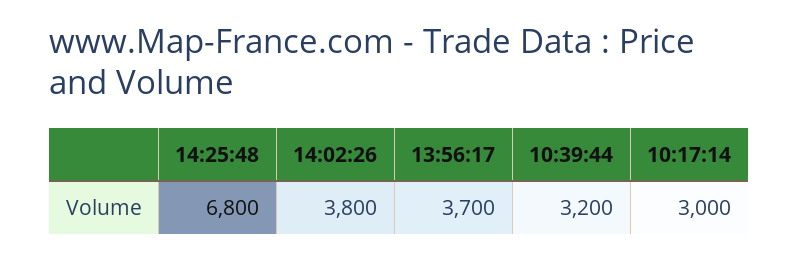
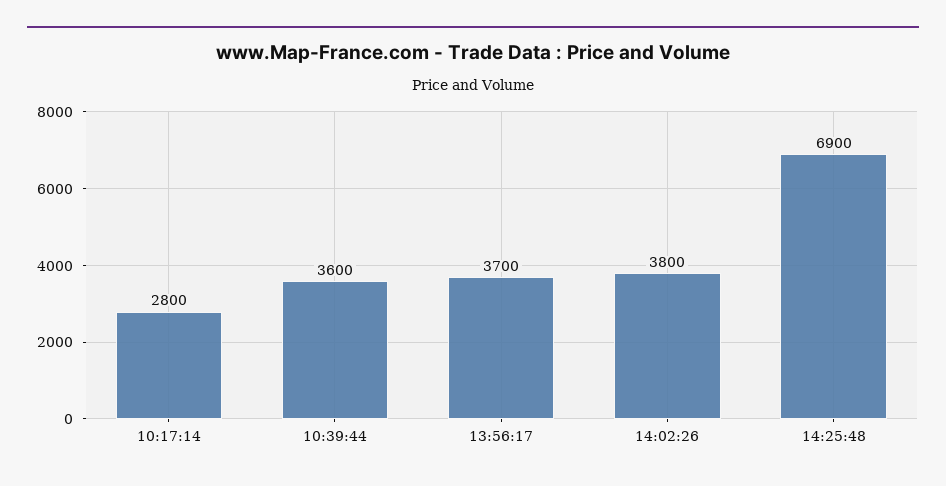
14:25:48: 6800 -> 6900
10:39:44: 3200 -> 3600
10:17:14: 3000 -> 2800

